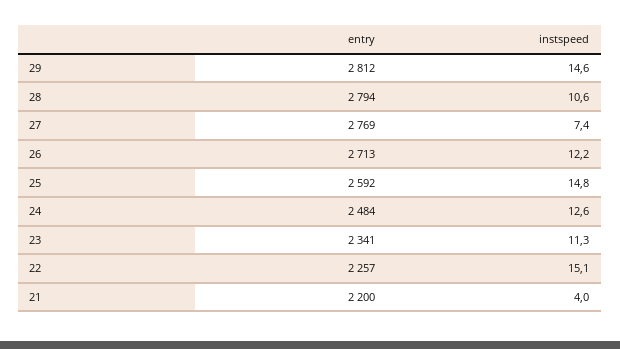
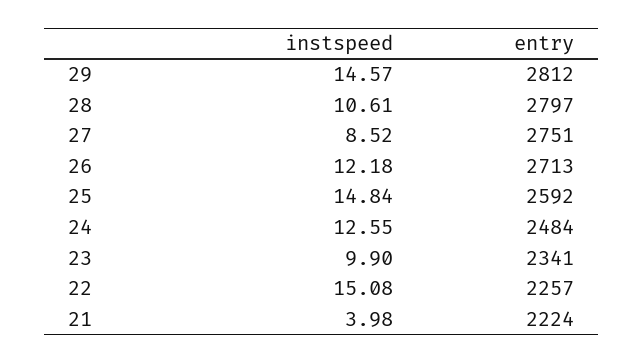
entry, 28: 2794 -> 2797
entry, 27: 2769 -> 2751
instspeed, 27: 7.4 -> 8.52
instspeed, 23: 11.3 -> 9.9
entry, 21: 2200 -> 2224

